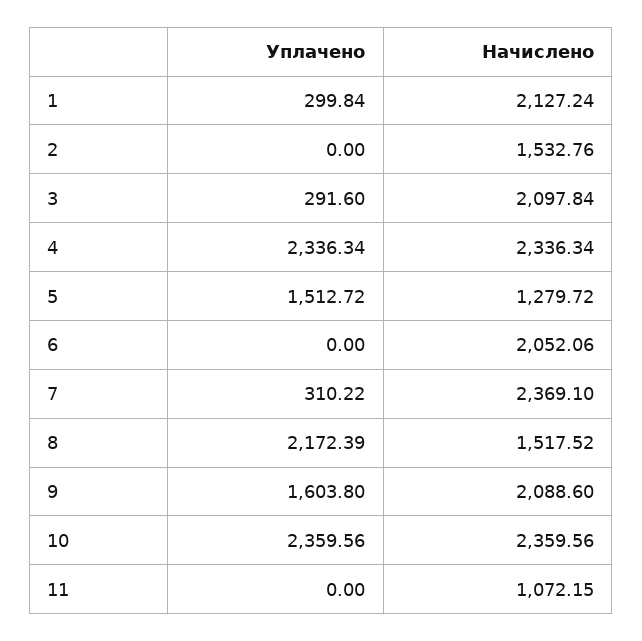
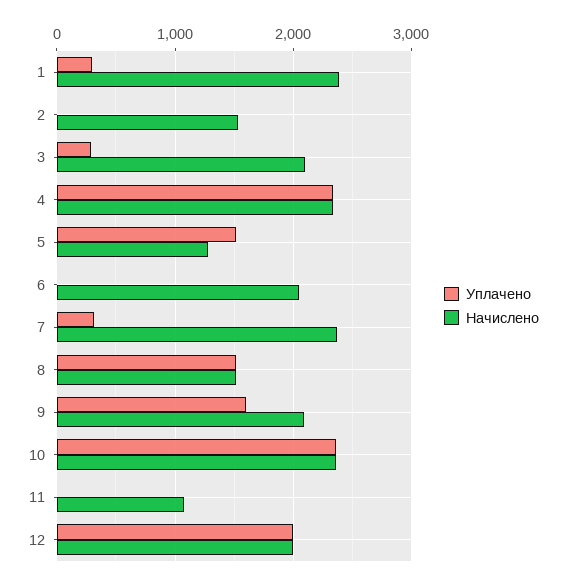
Начислено, 1: 2127.24 -> 2400
Уплачено, 8: 2172.39 -> 1500
Уплачено, 12: none -> 2000
Начислено, 12: none -> 2000

